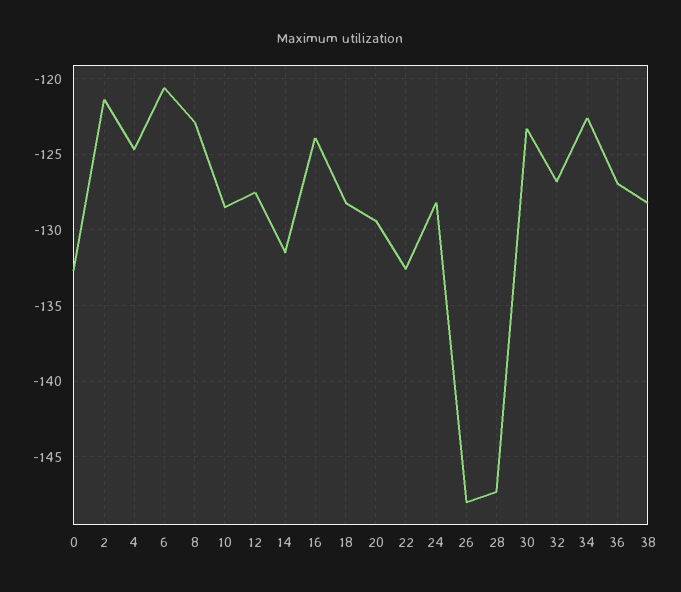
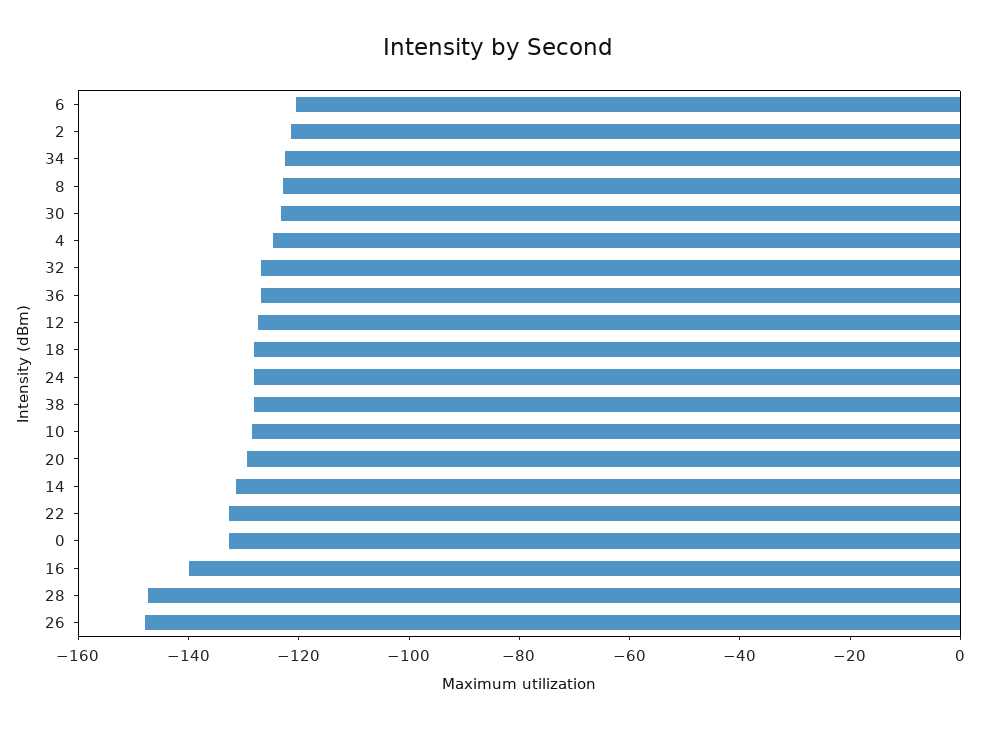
16: -124 -> -140

